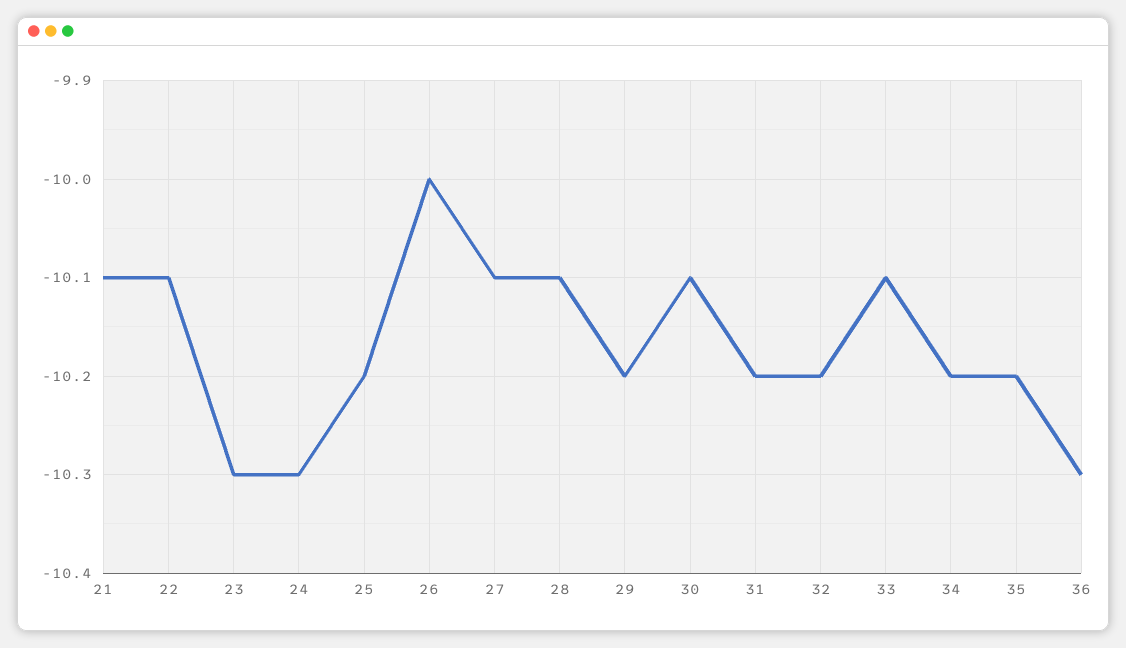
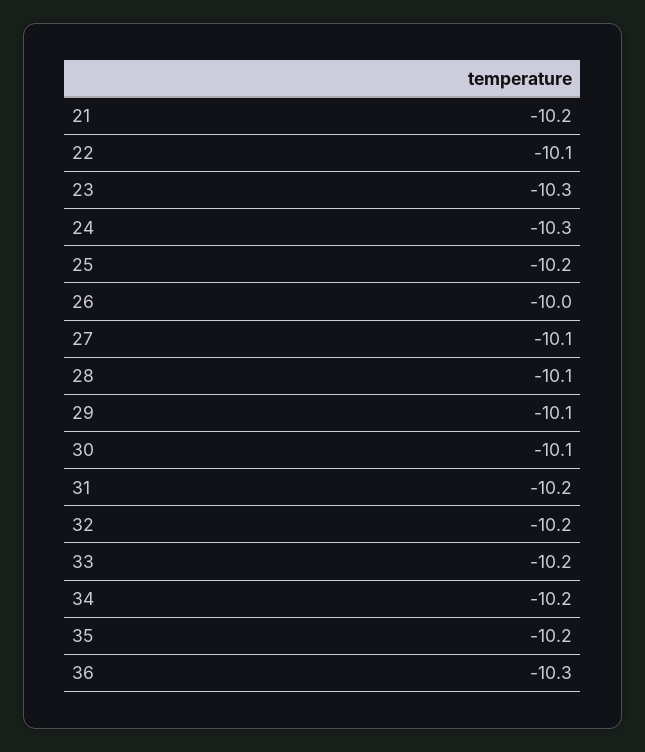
21: -10.1 -> -10.2
29: -10.2 -> -10.1
33: -10.1 -> -10.2

